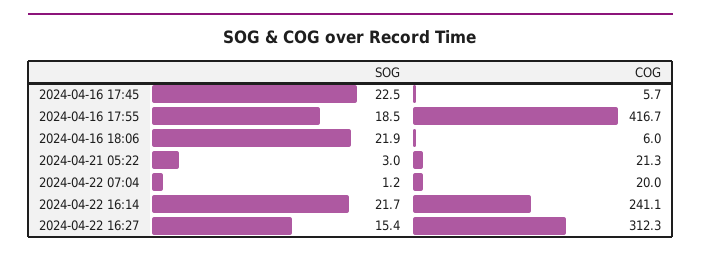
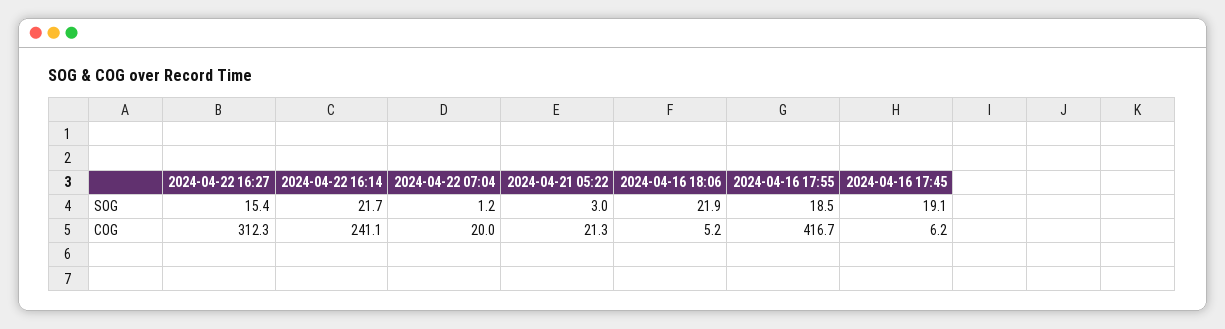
SOG, 2024-04-16 17:45: 22.5 -> 19.1
COG, 2024-04-16 17:45: 5.7 -> 6.2
COG, 2024-04-16 18:06: 6 -> 5.2

